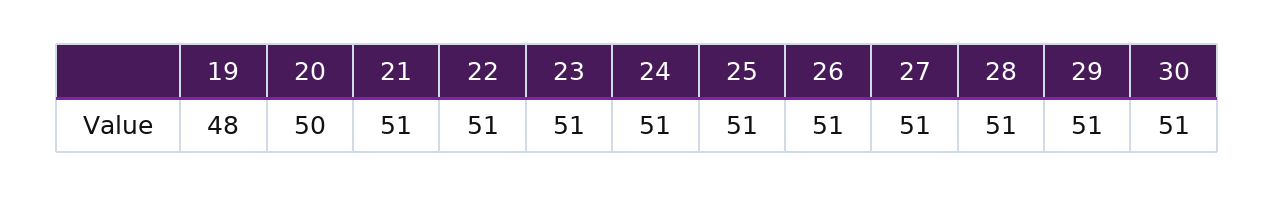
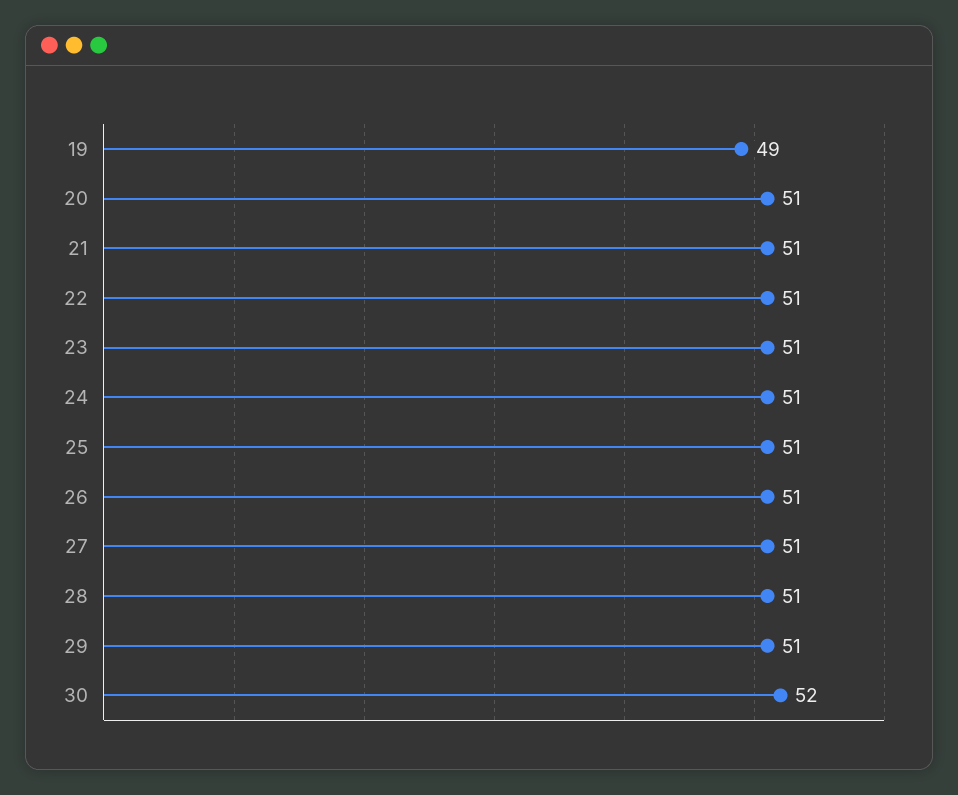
19: 48 -> 49
20: 50 -> 51
30: 51 -> 52

